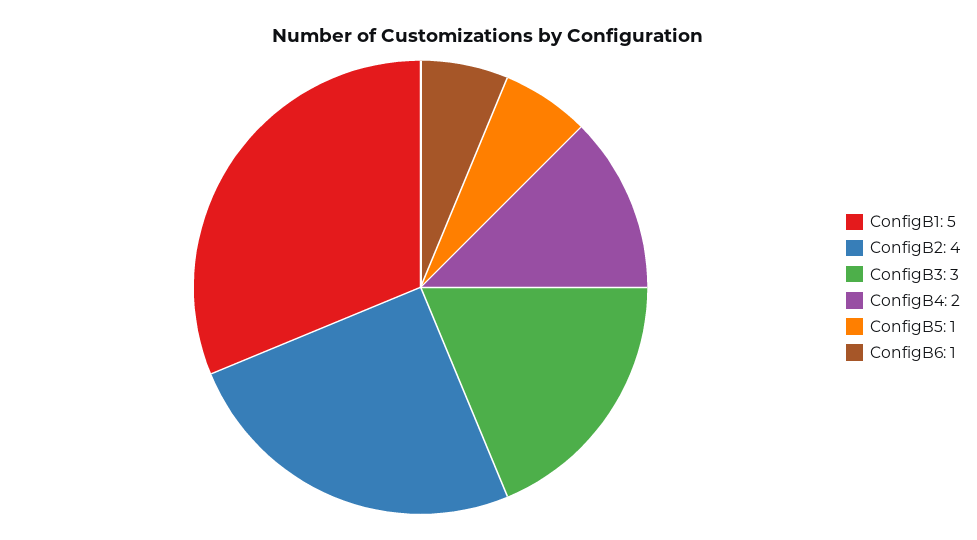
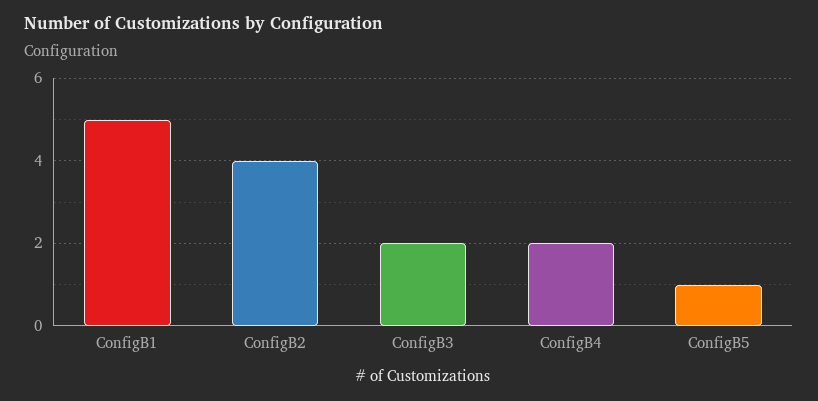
ConfigB3: 3 -> 2
ConfigB6: 1 -> none

